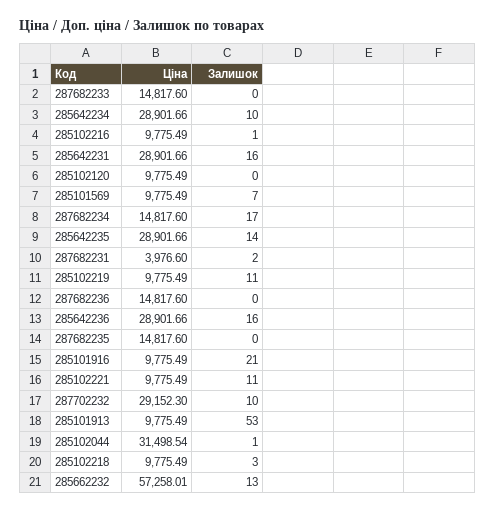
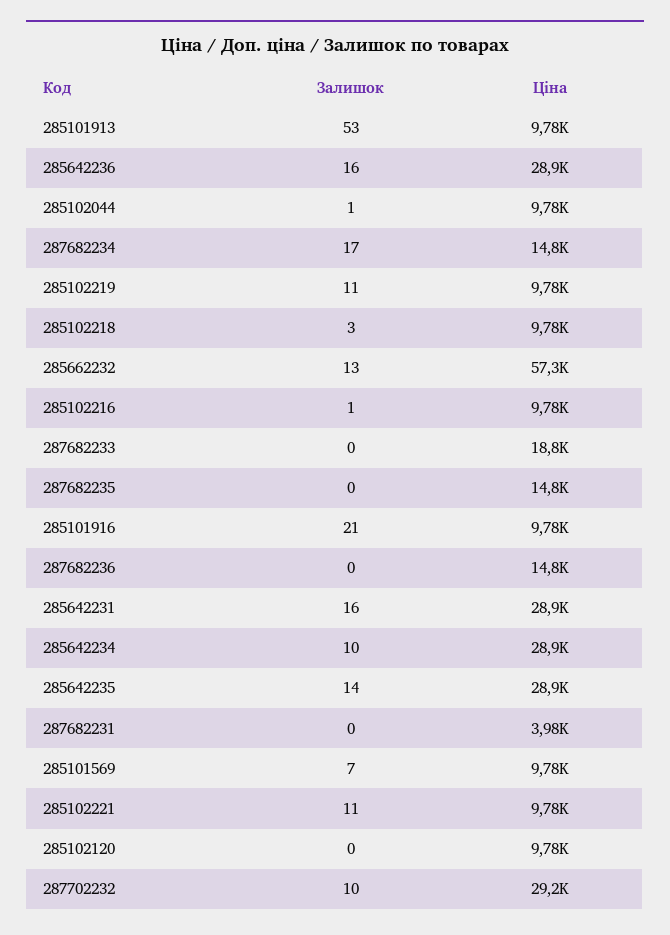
Ціна, 287682233: 14817.6 -> 18800
Залишок, 287682231: 2 -> 0
Ціна, 285102044: 31498.54 -> 9780

